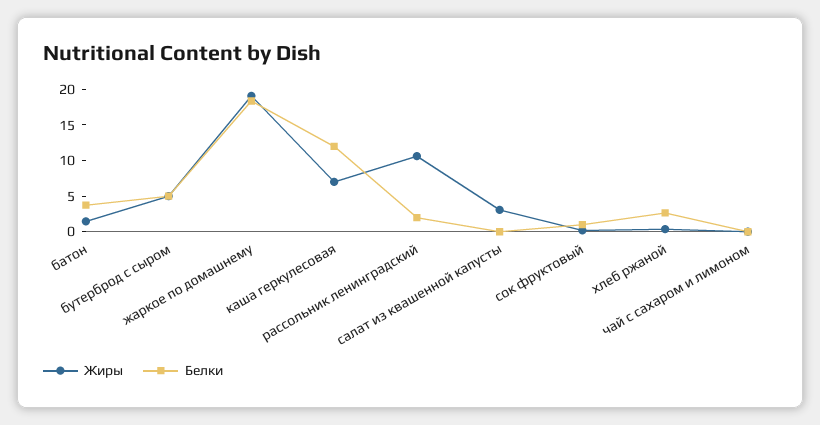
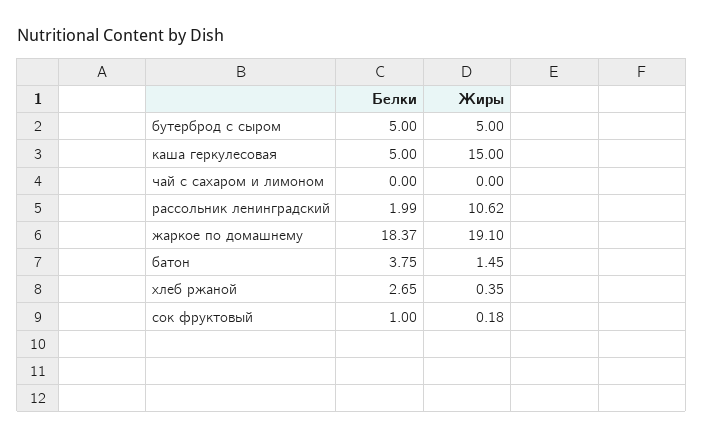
Жиры, каша геркулесовая: 7.5 -> 15
Белки, каша геркулесовая: 12.5 -> 5
Жиры, салат из квашенной капусты: 2.5 -> none
Белки, салат из квашенной капусты: 0 -> none

